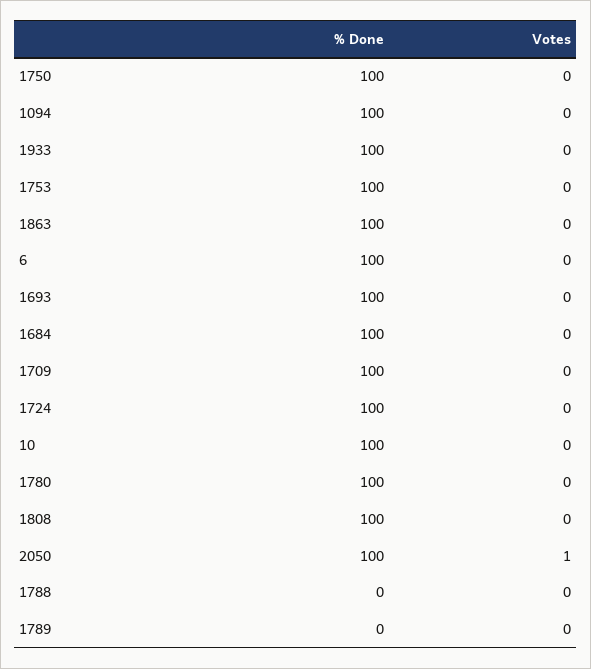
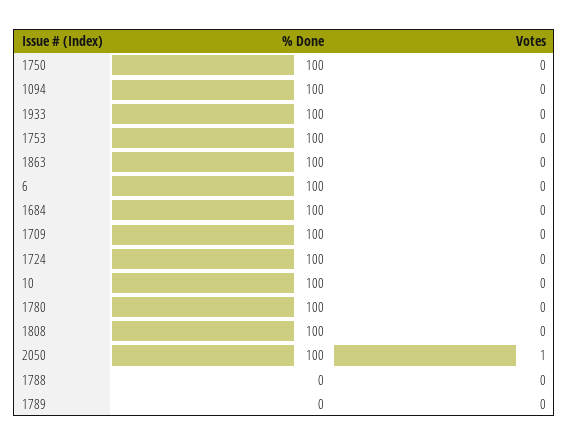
% Done, 1693: 100 -> none
Votes, 1693: 0 -> none

